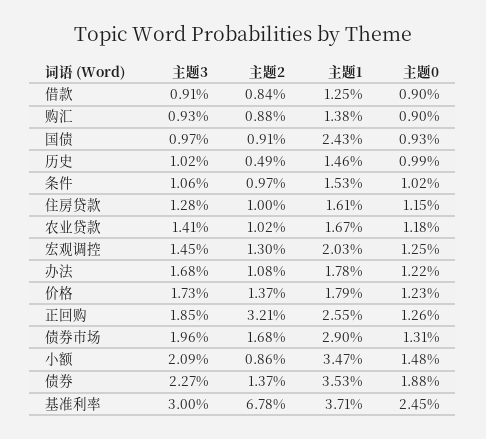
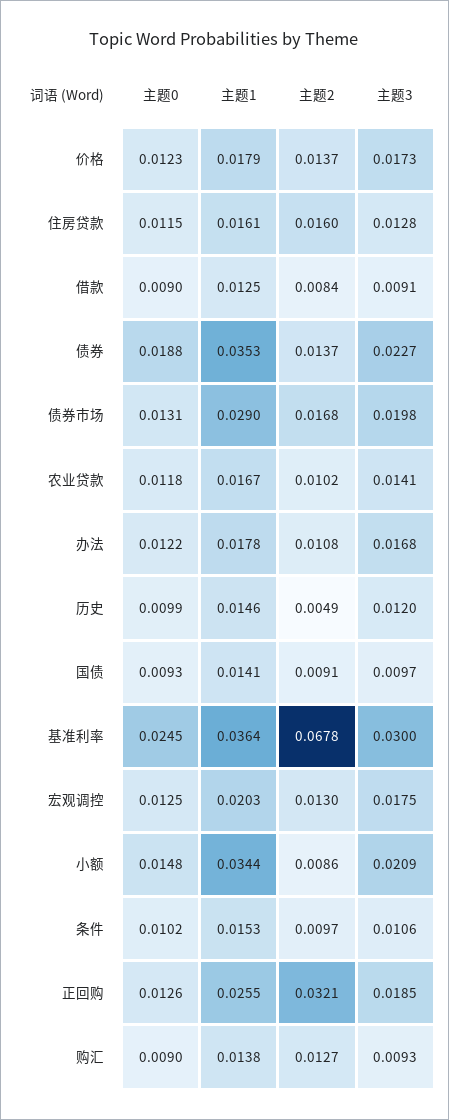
主题2, 购汇: 0.0088 -> 0.0127
主题1, 国债: 0.0243 -> 0.0141
主题3, 历史: 0.0102 -> 0.012
主题2, 住房贷款: 0.01 -> 0.016
主题3, 宏观调控: 0.0145 -> 0.0175
主题3, 债券市场: 0.0196 -> 0.0198
主题1, 小额: 0.0347 -> 0.0344
主题1, 基准利率: 0.0371 -> 0.0364

